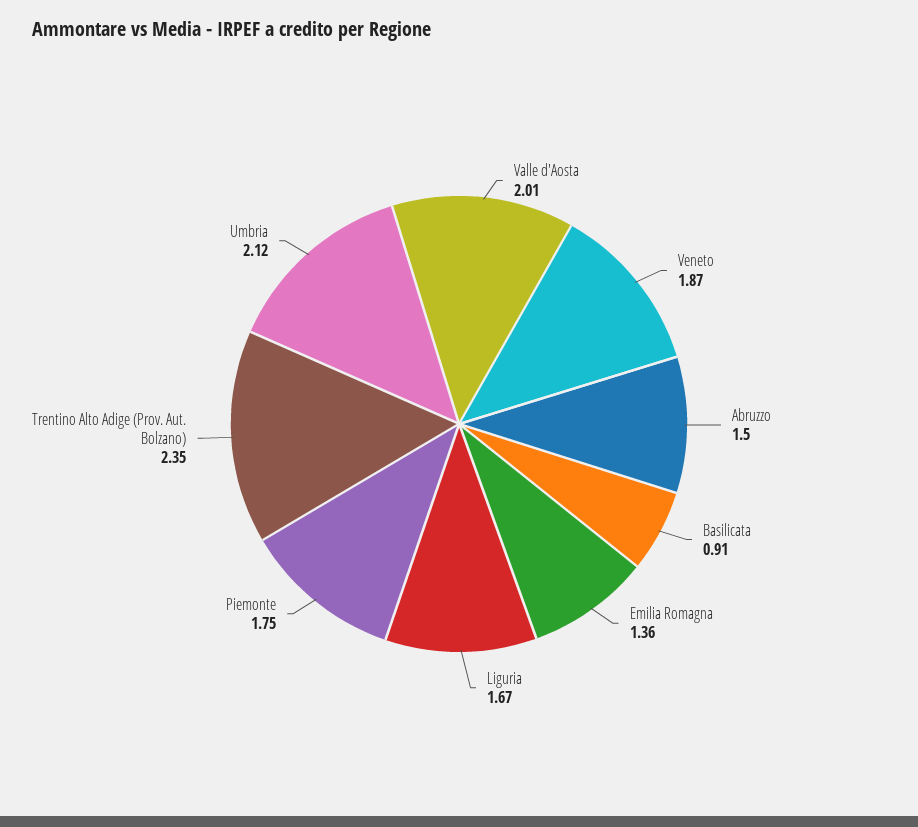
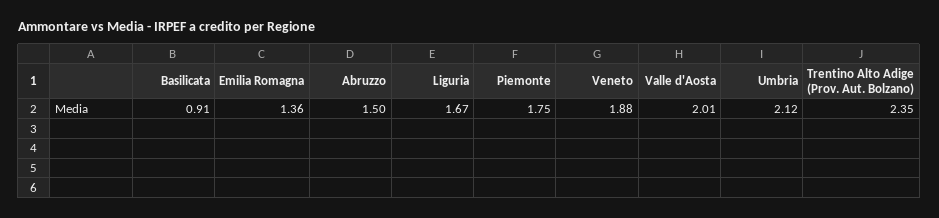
Veneto: 1.87 -> 1.88

